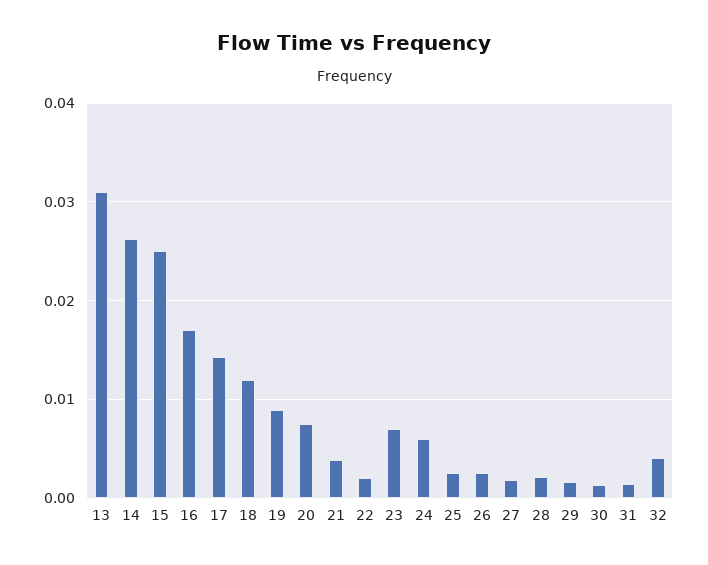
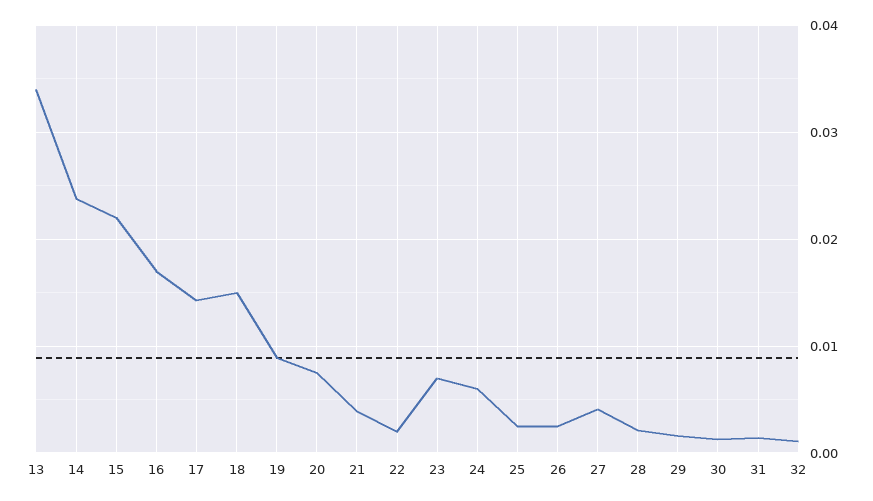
13: 0.031 -> 0.034
14: 0.026 -> 0.024
15: 0.025 -> 0.022
18: 0.012 -> 0.015
27: 0.002 -> 0.004
32: 0.004 -> 0.001

